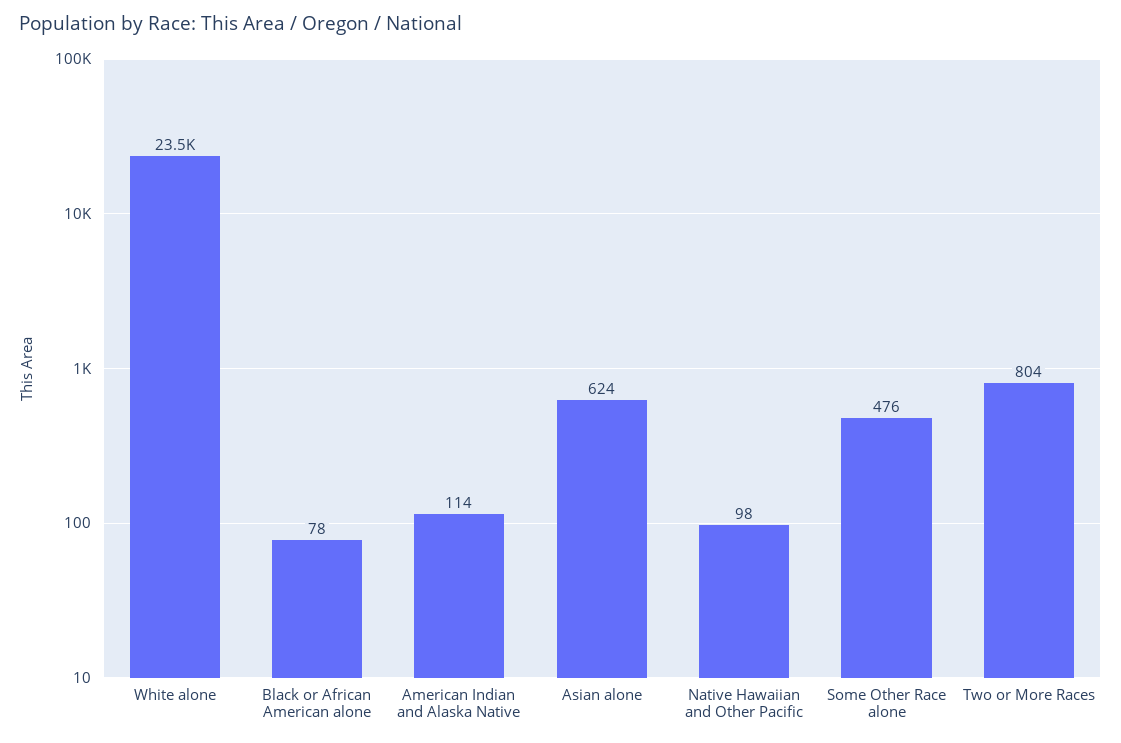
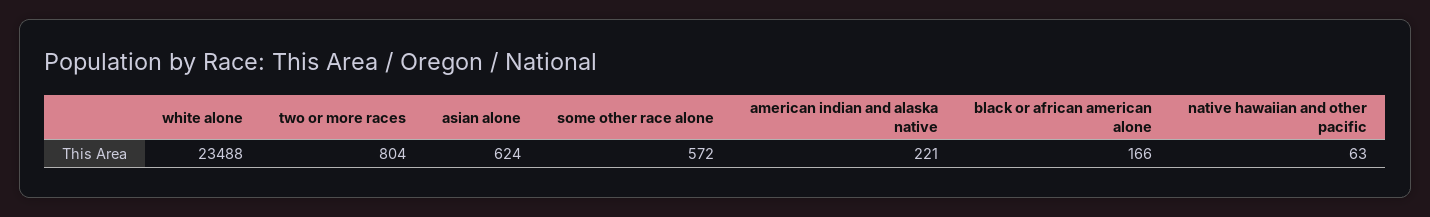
Black or African American alone: 78 -> 166
American Indian and Alaska Native: 114 -> 221
Native Hawaiian and Other Pacific: 98 -> 63
Some Other Race alone: 476 -> 572

